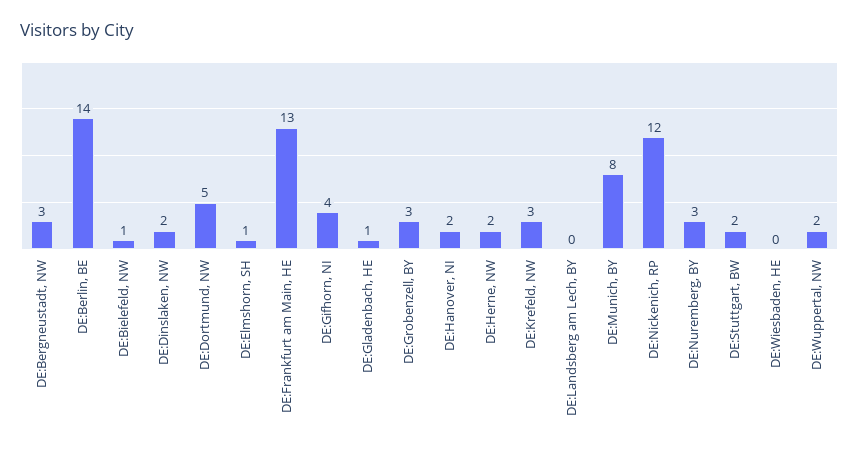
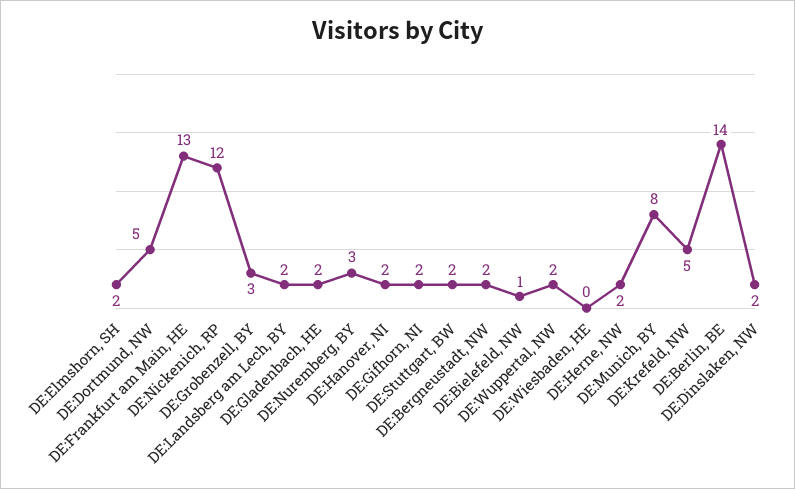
DE:Bergneustadt, NW: 3 -> 2
DE:Elmshorn, SH: 1 -> 2
DE:Gifhorn, NI: 4 -> 2
DE:Gladenbach, HE: 1 -> 2
DE:Krefeld, NW: 3 -> 5
DE:Landsberg am Lech, BY: 0 -> 2

